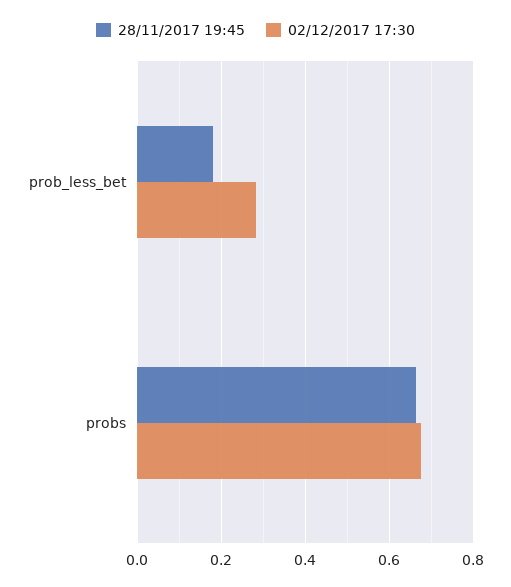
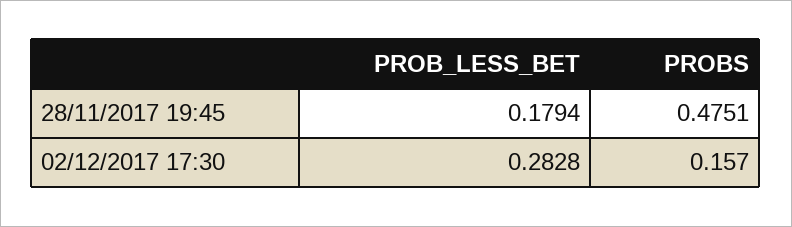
28/11/2017 19:45, probs: 0.66 -> 0.4751
02/12/2017 17:30, probs: 0.68 -> 0.157

